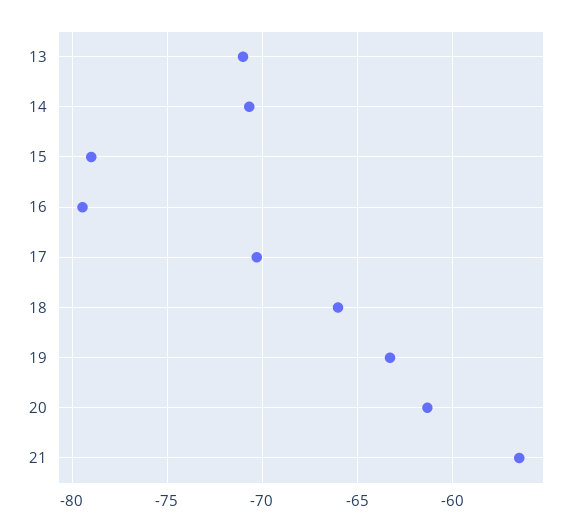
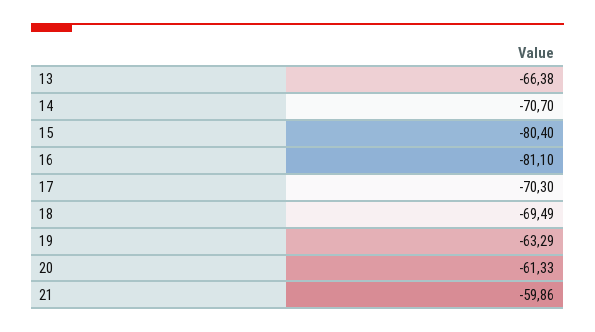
13: -71 -> -66.38
15: -79 -> -80.4
16: -79.5 -> -81.1
18: -66 -> -69.49
21: -56.5 -> -59.86

